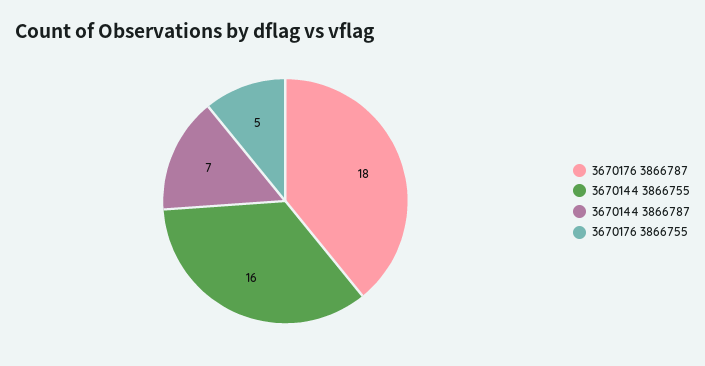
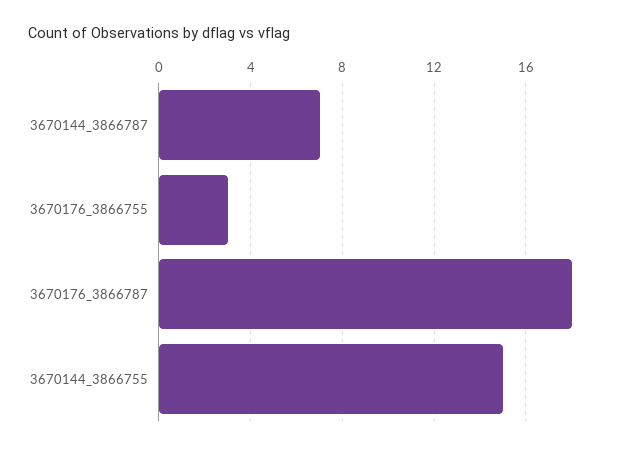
3670144 3866755: 16 -> 15
3670176 3866755: 5 -> 3

